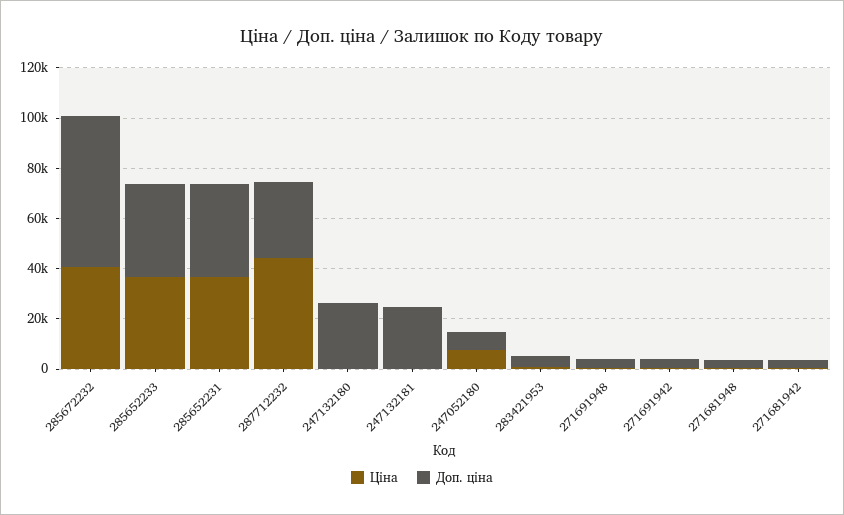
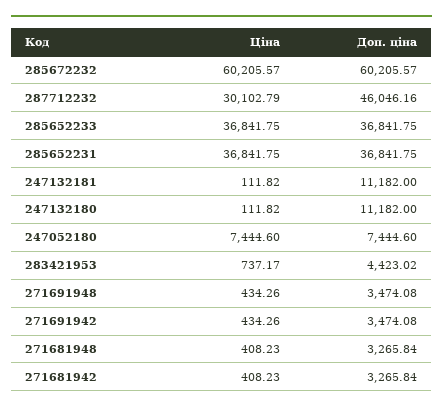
Ціна, 285672232: 40000 -> 60205.57
Ціна, 287712232: 45000 -> 30102.79
Доп. ціна, 287712232: 30000 -> 46046.16
Доп. ціна, 247132180: 25000 -> 11182
Доп. ціна, 247132181: 25000 -> 11182

